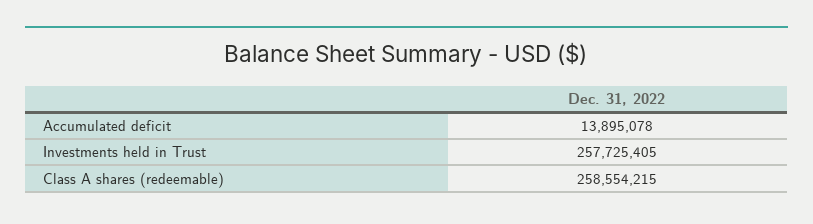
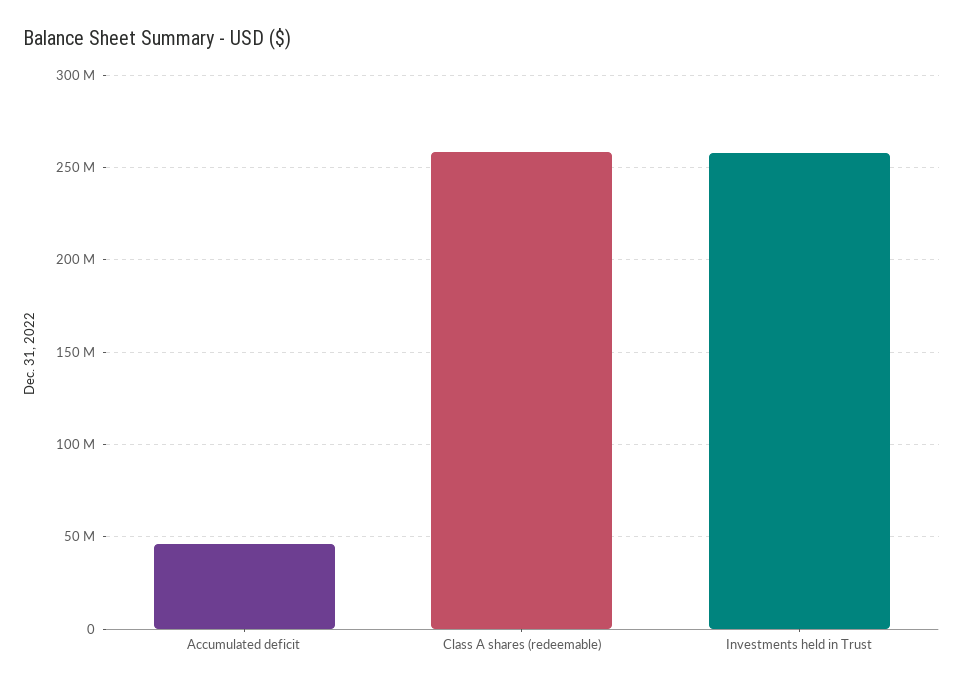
Accumulated deficit: 13895078 -> 45000000

